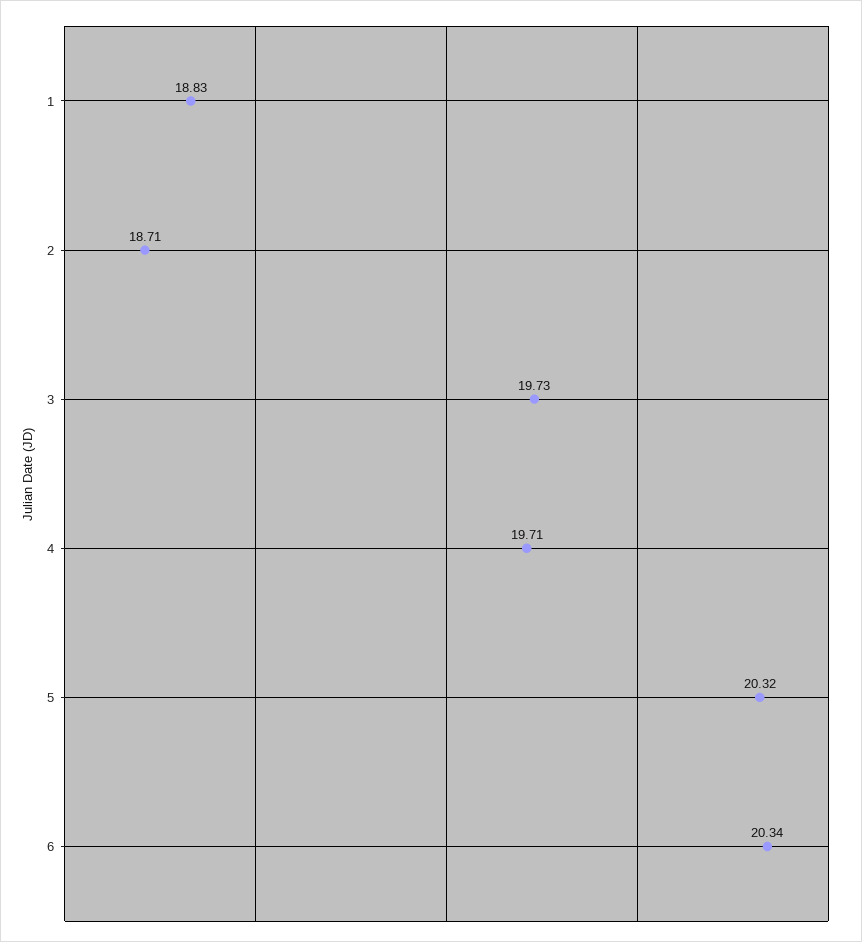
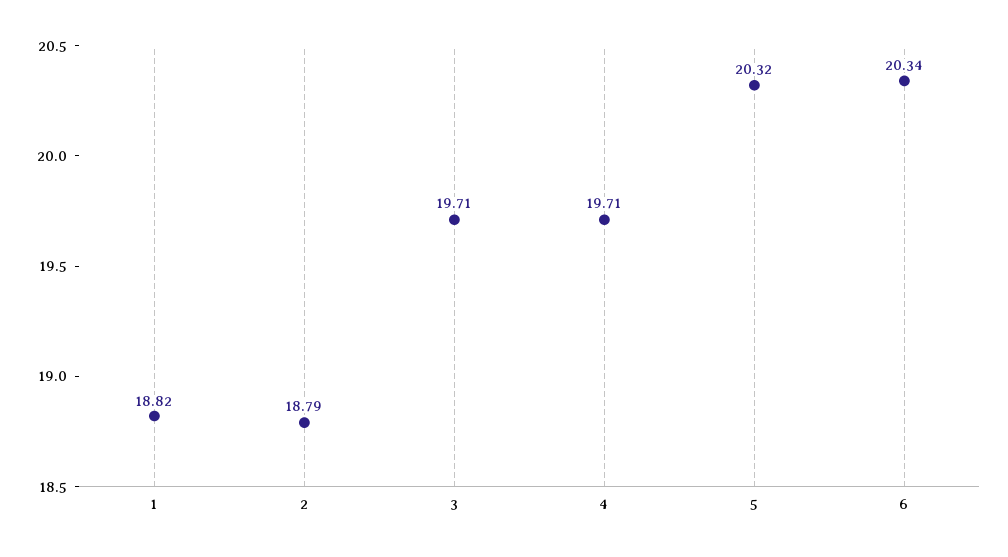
1: 18.83 -> 18.82
2: 18.71 -> 18.79
3: 19.73 -> 19.71

